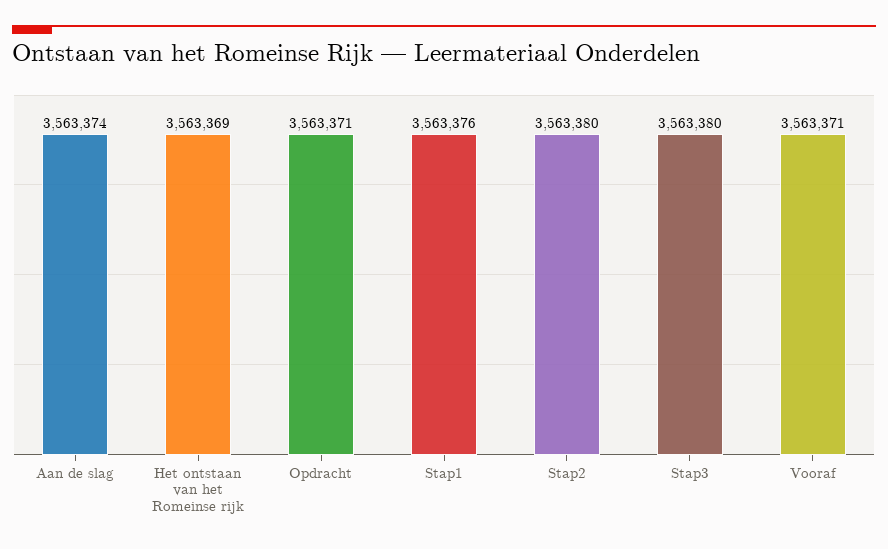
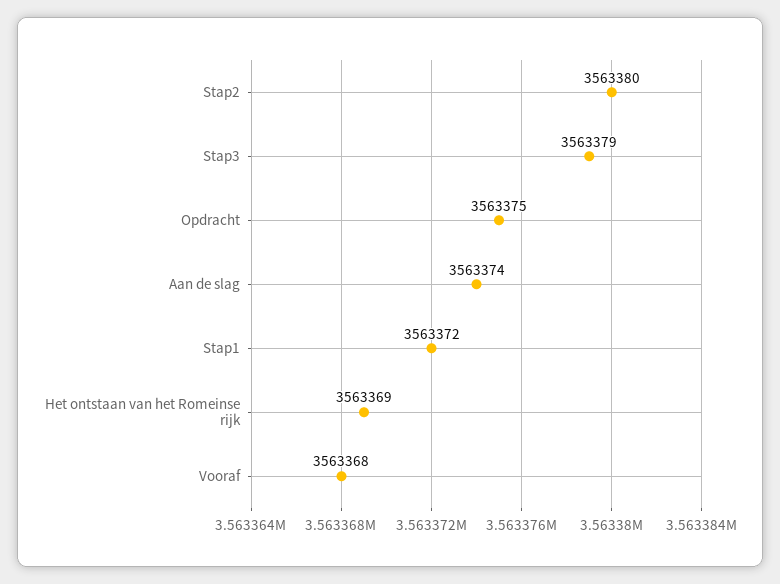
Opdracht: 3563371 -> 3563375
Stap1: 3563376 -> 3563372
Stap3: 3563380 -> 3563379
Vooraf: 3563371 -> 3563368

